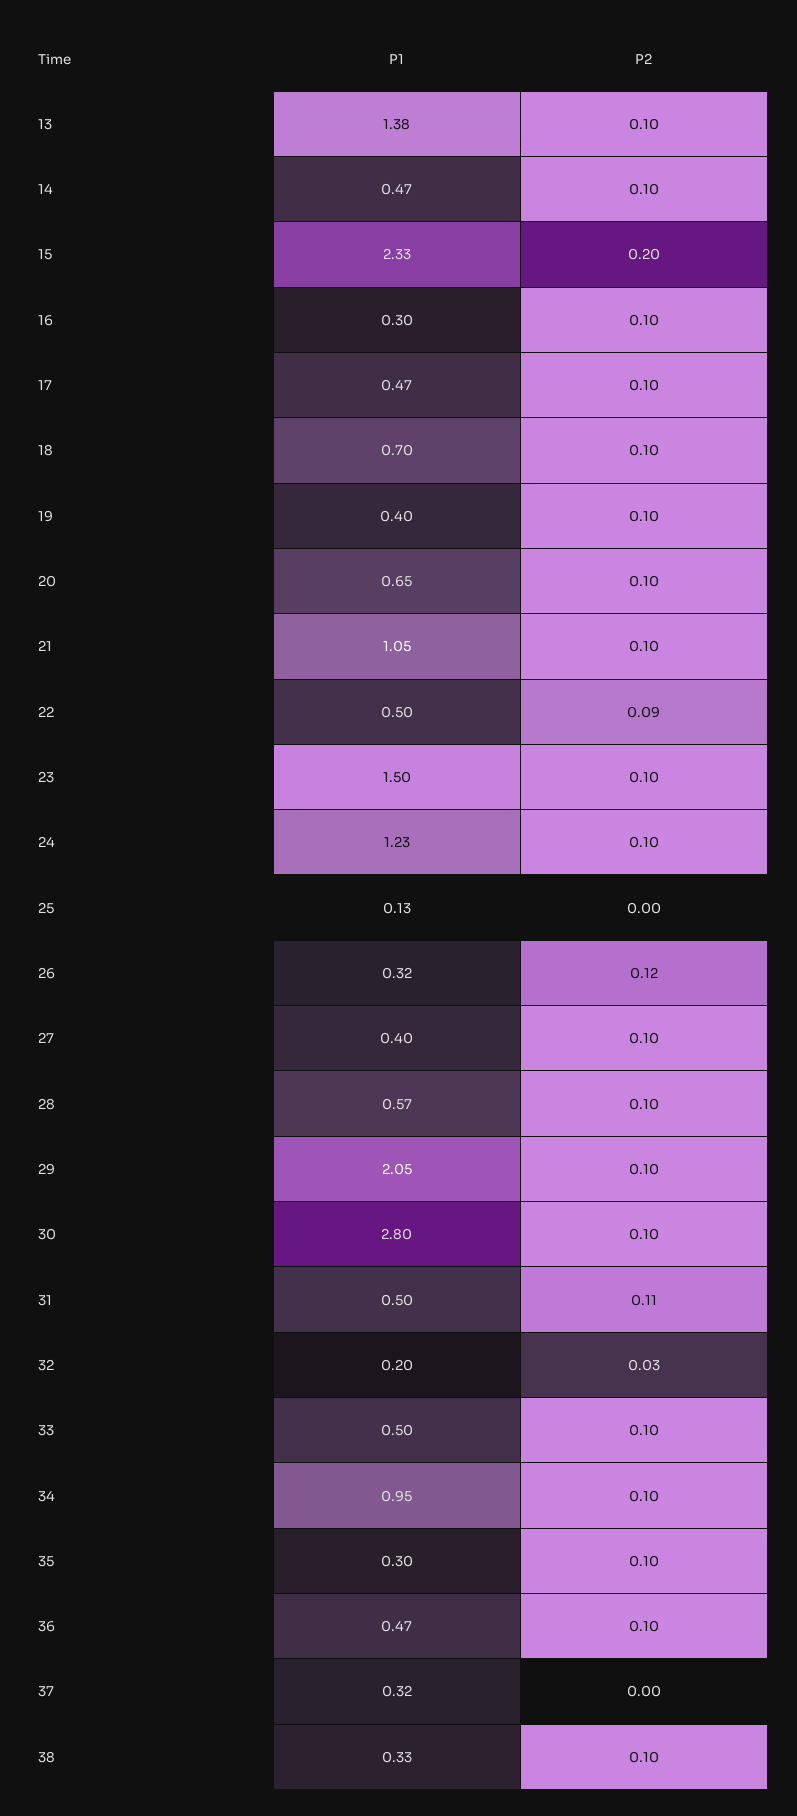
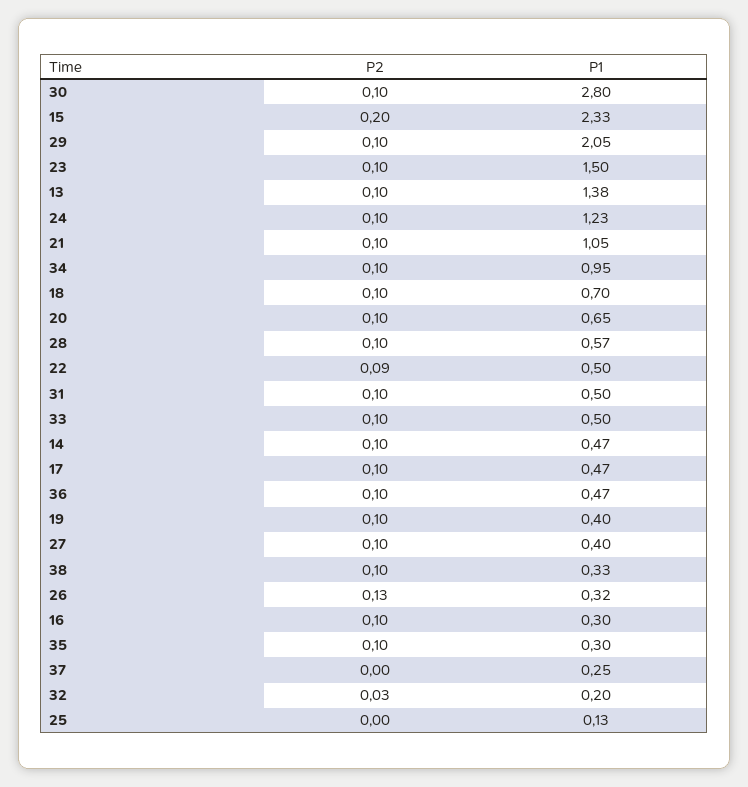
P2, 26: 0.12 -> 0.13
P2, 31: 0.11 -> 0.1
P1, 37: 0.32 -> 0.25

